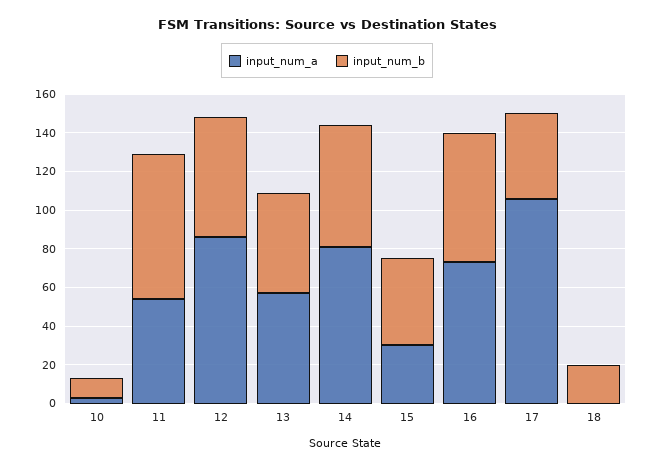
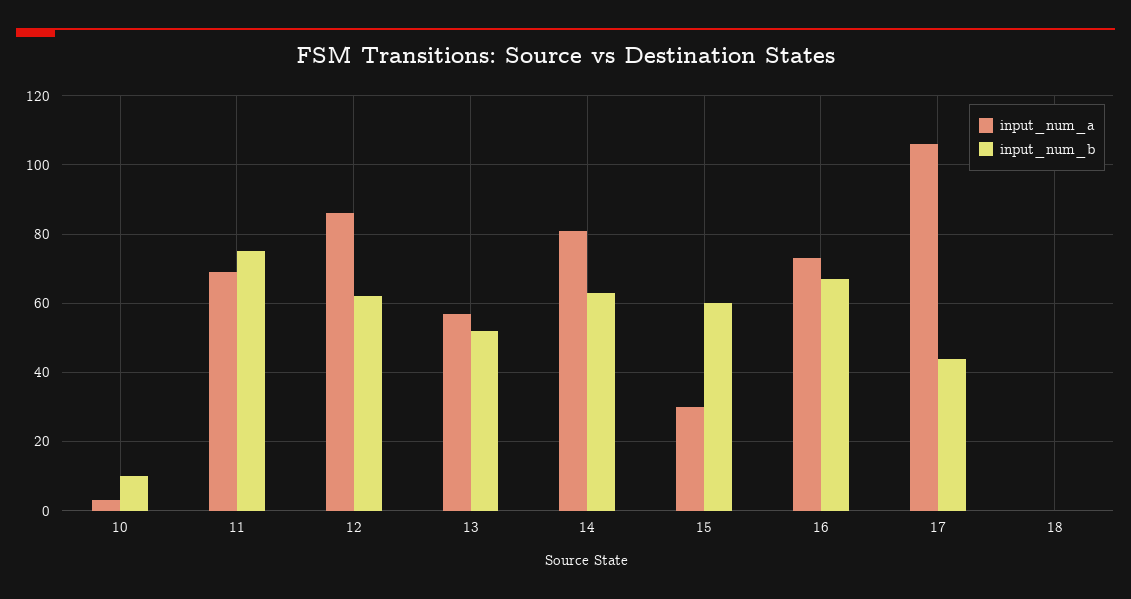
input_num_a, 11: 55 -> 70
input_num_b, 15: 45 -> 60
input_num_b, 18: 20 -> 0

